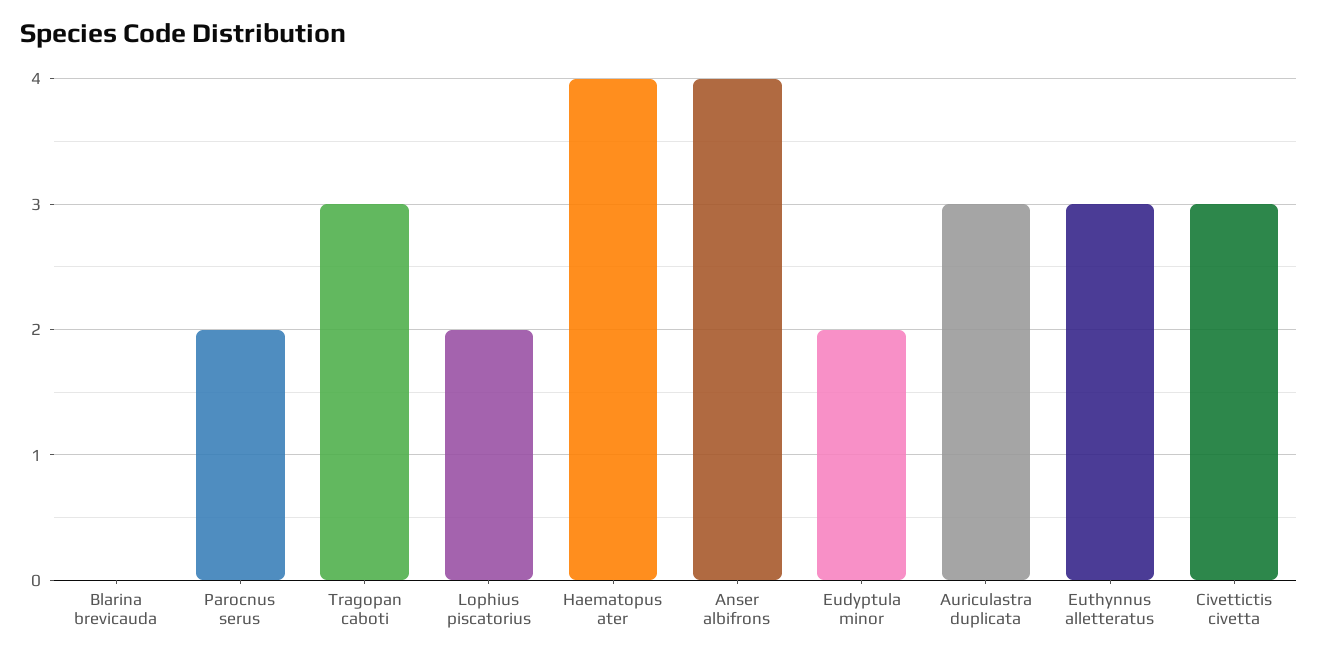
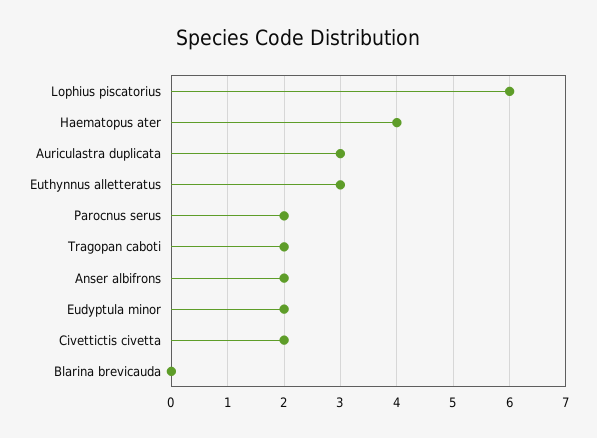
Tragopan caboti: 3 -> 2
Lophius piscatorius: 2 -> 6
Anser albifrons: 4 -> 2
Civettictis civetta: 3 -> 2

